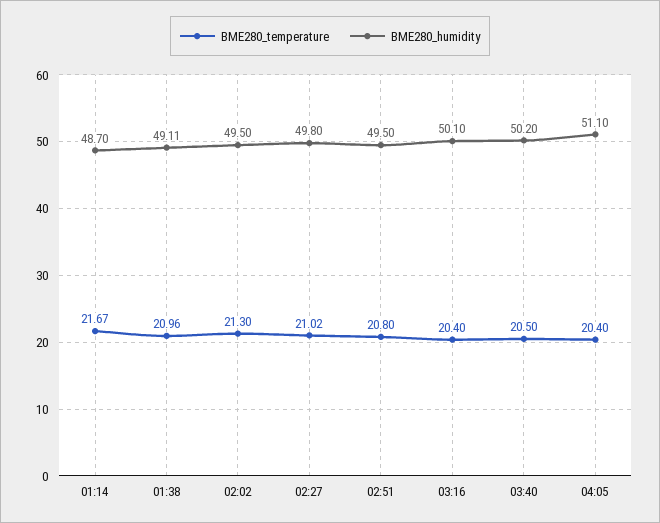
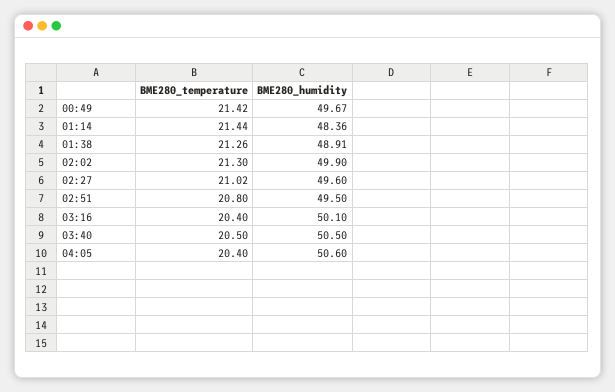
BME280_temperature, 01:14: 21.67 -> 21.44
BME280_humidity, 01:14: 48.7 -> 48.36
BME280_temperature, 01:38: 20.96 -> 21.26
BME280_humidity, 01:38: 49.11 -> 48.91
BME280_humidity, 02:02: 49.5 -> 49.9
BME280_humidity, 02:27: 49.8 -> 49.6
BME280_humidity, 03:40: 50.2 -> 50.5
BME280_humidity, 04:05: 51.1 -> 50.6
BME280_temperature, 00:49: none -> 21.42
BME280_humidity, 00:49: none -> 49.67

